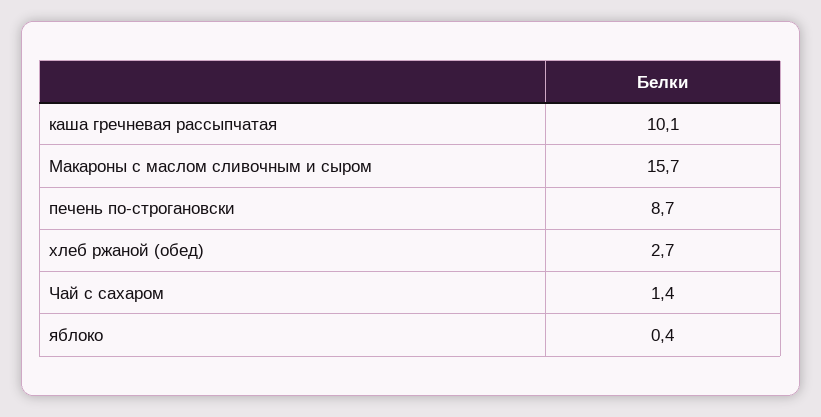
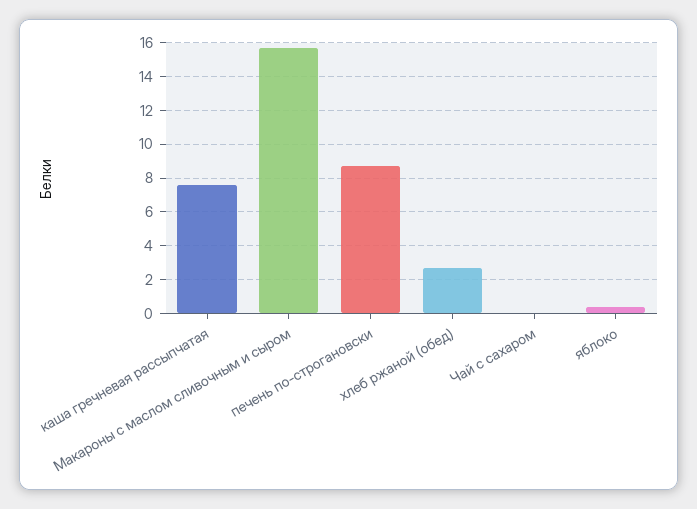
каша гречневая рассыпчатая: 10.1 -> 7.5
Чай с сахаром: 1.4 -> 0

